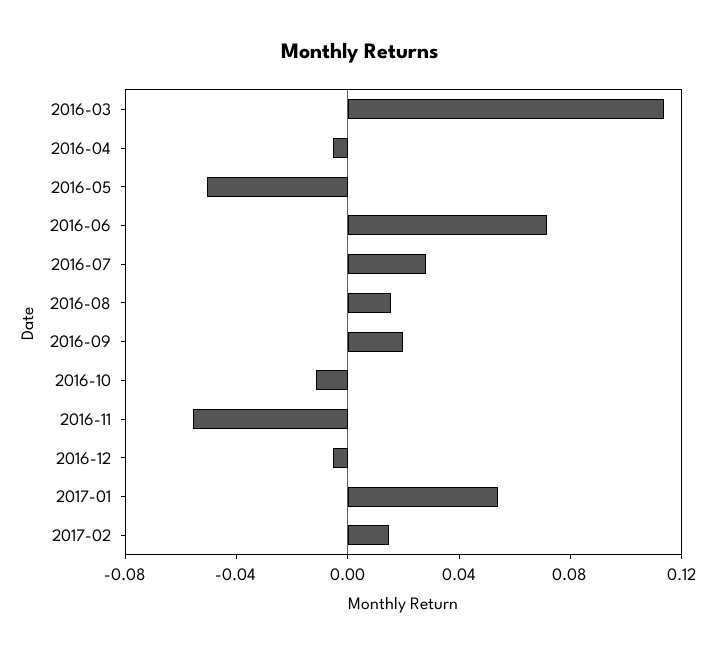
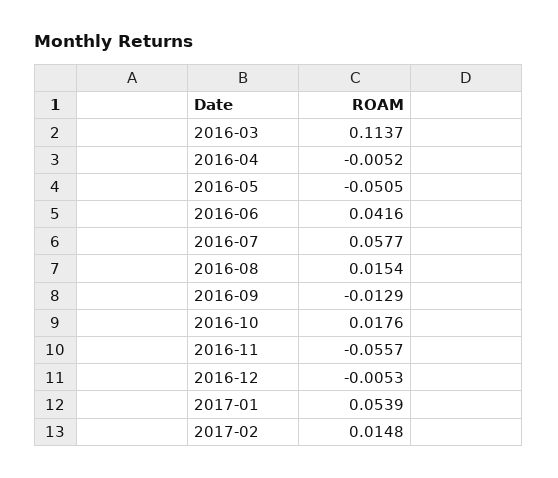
2016-06: 0.07 -> 0.0416
2016-07: 0.03 -> 0.0577
2016-09: 0.02 -> -0.0129
2016-10: -0.01 -> 0.0176

